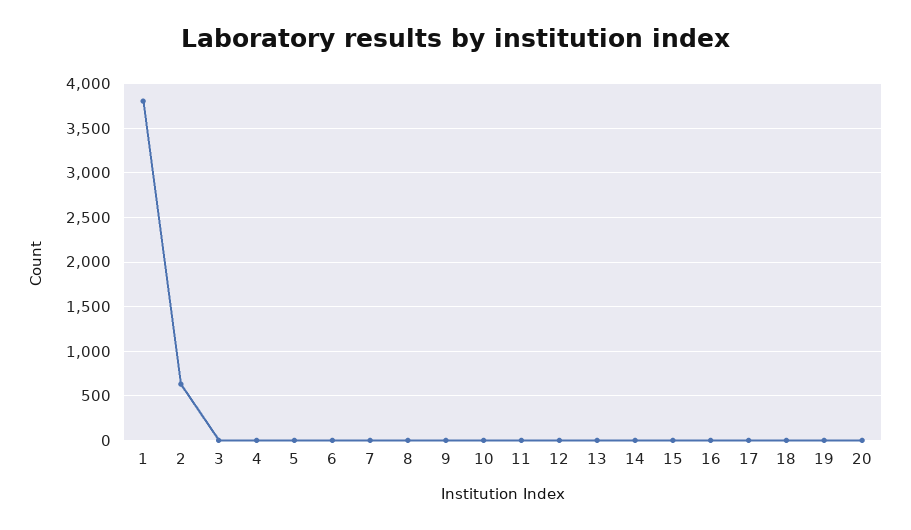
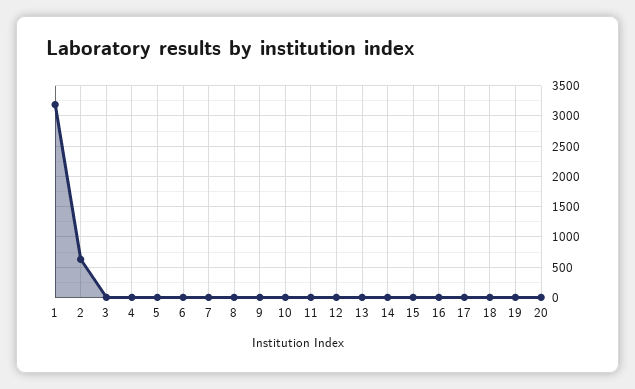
1: 3800 -> 3200

